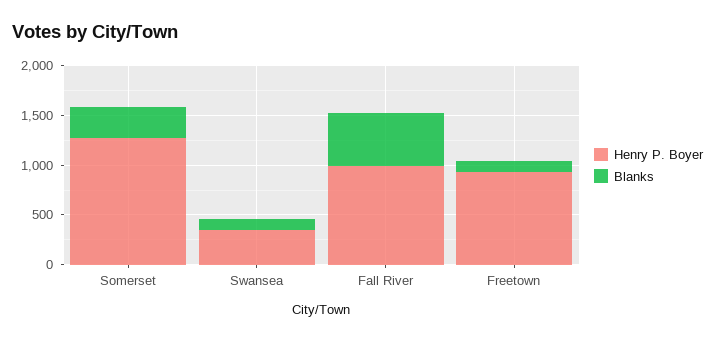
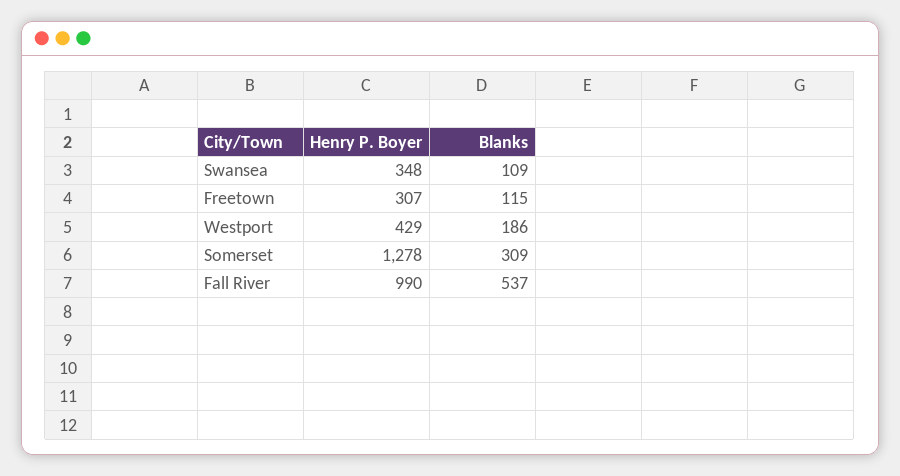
Henry P. Boyer, Freetown: 900 -> 307
Henry P. Boyer, Westport: none -> 429
Blanks, Westport: none -> 186

